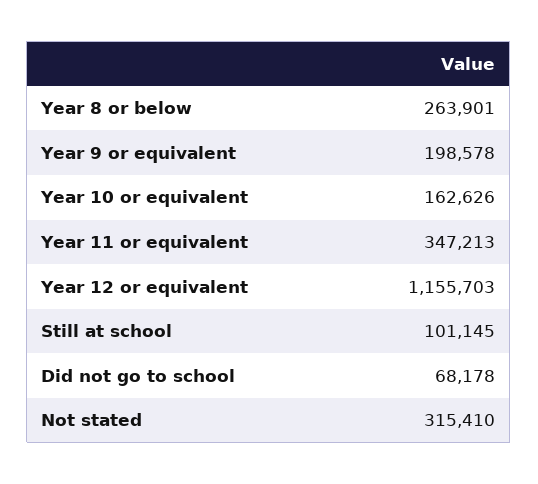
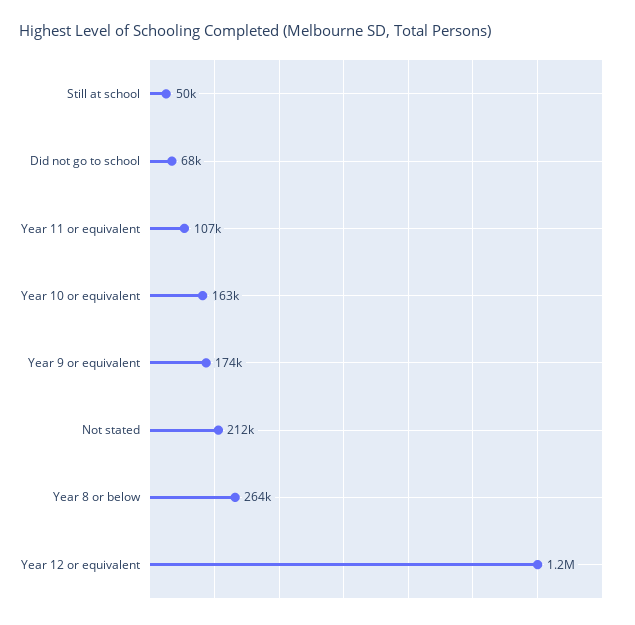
Year 9 or equivalent: 198578 -> 174000
Year 11 or equivalent: 347213 -> 107000
Still at school: 101145 -> 50000
Not stated: 315410 -> 212000

